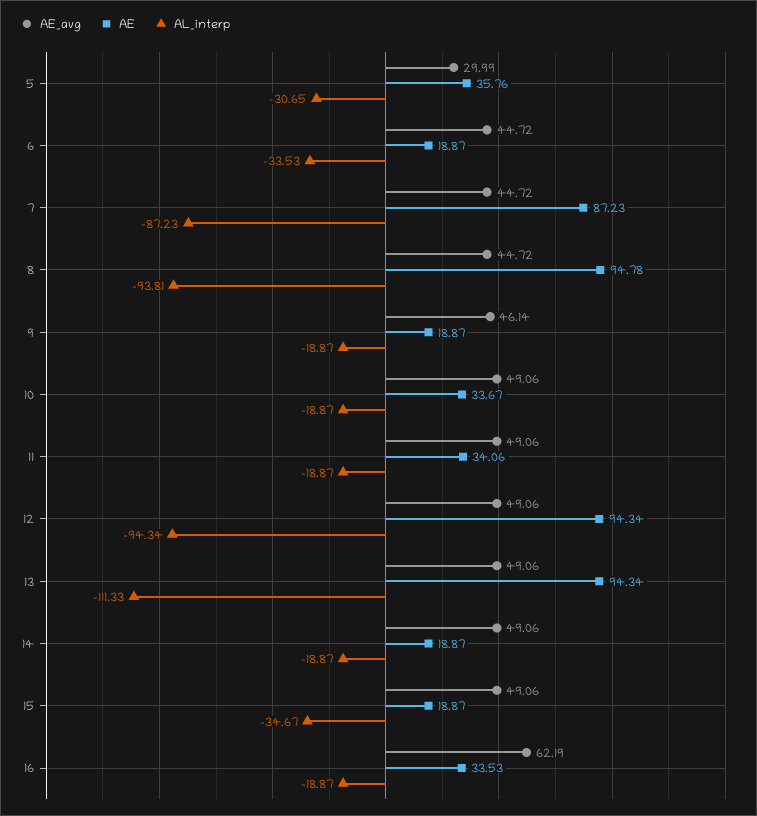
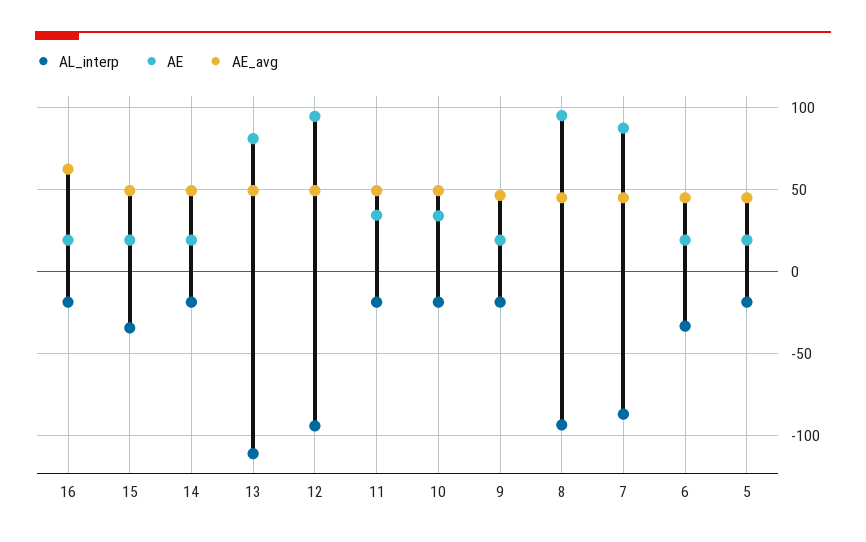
AE_avg, 5: 29.99 -> 45
AE, 5: 35.76 -> 20
AL_interp, 5: -30.65 -> -20
AE, 13: 94.34 -> 80
AE, 16: 33.53 -> 20

